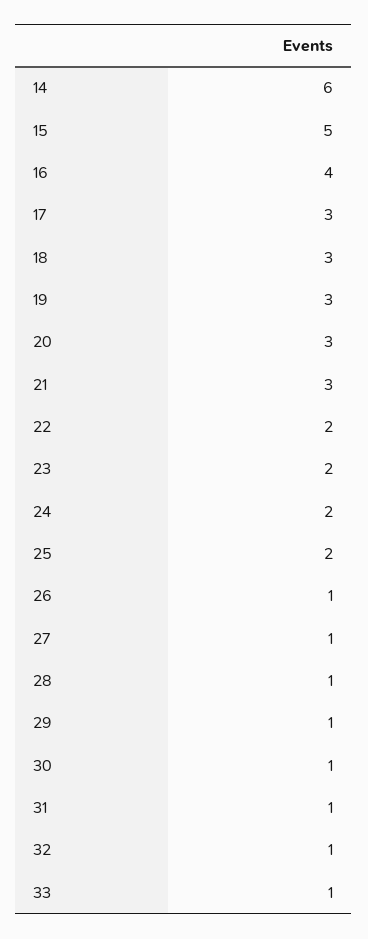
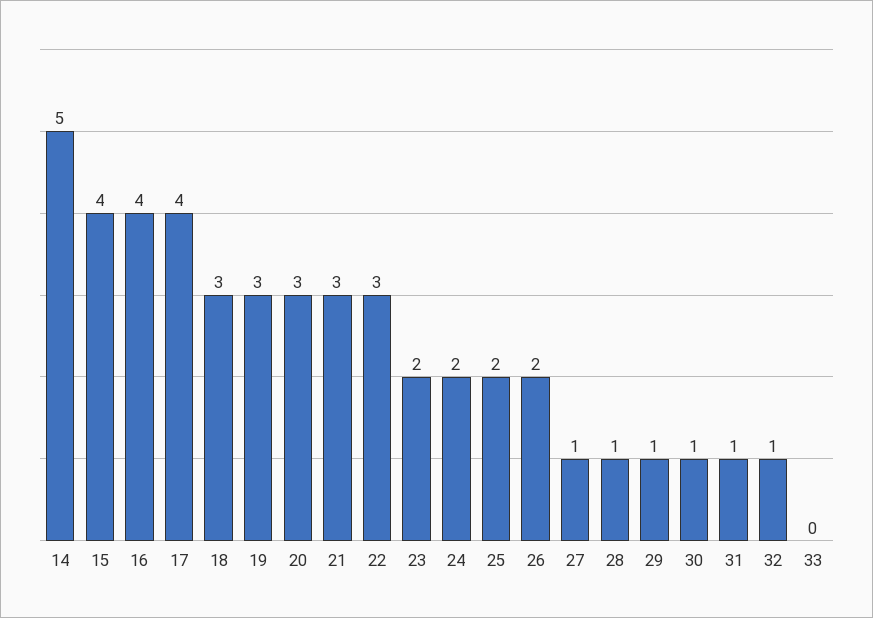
14: 6 -> 5
15: 5 -> 4
17: 3 -> 4
22: 2 -> 3
26: 1 -> 2
33: 1 -> 0

